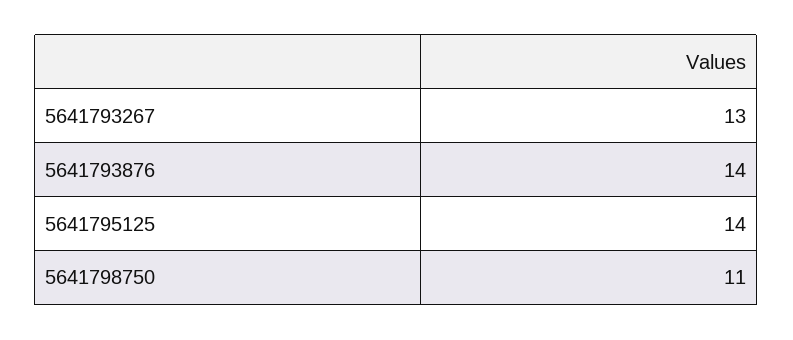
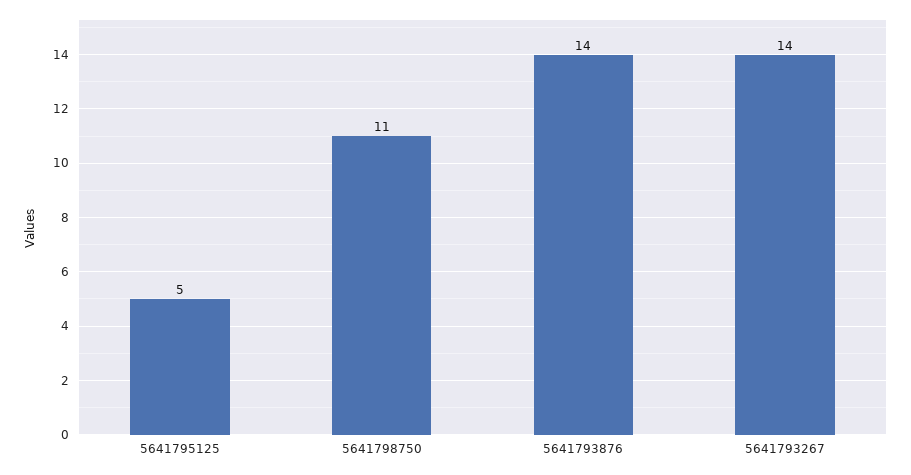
5641793267: 13 -> 14
5641795125: 14 -> 5

